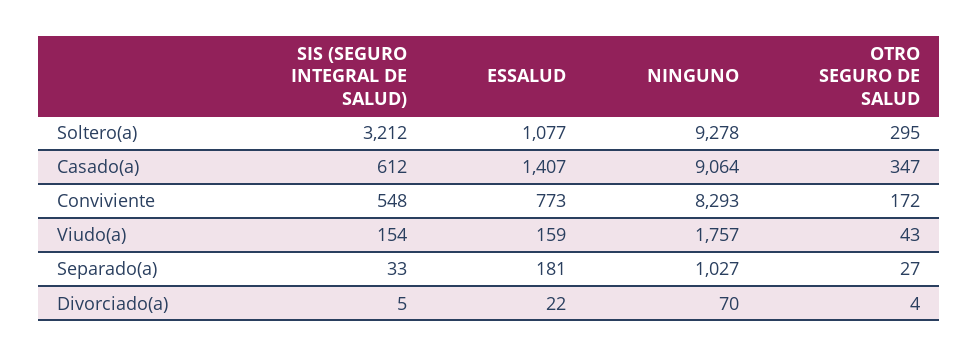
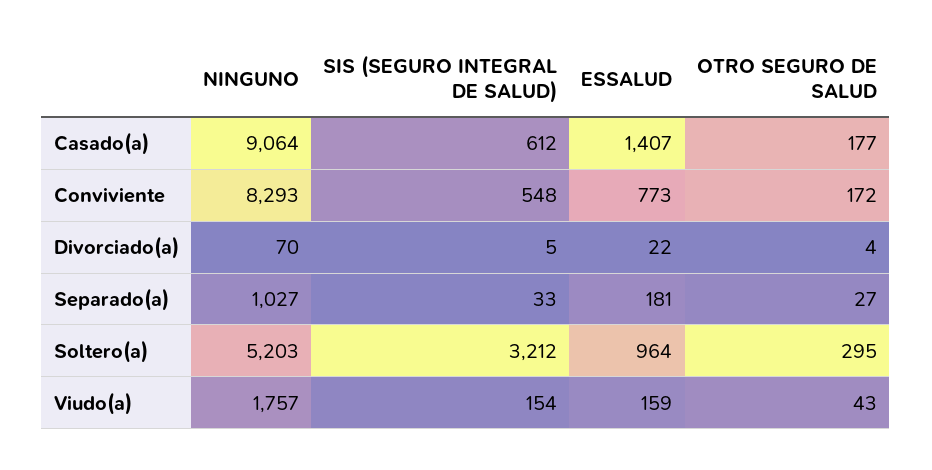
ESSALUD, Soltero(a): 1077 -> 964
NINGUNO, Soltero(a): 9278 -> 5203
OTRO SEGURO DE SALUD, Casado(a): 347 -> 177

